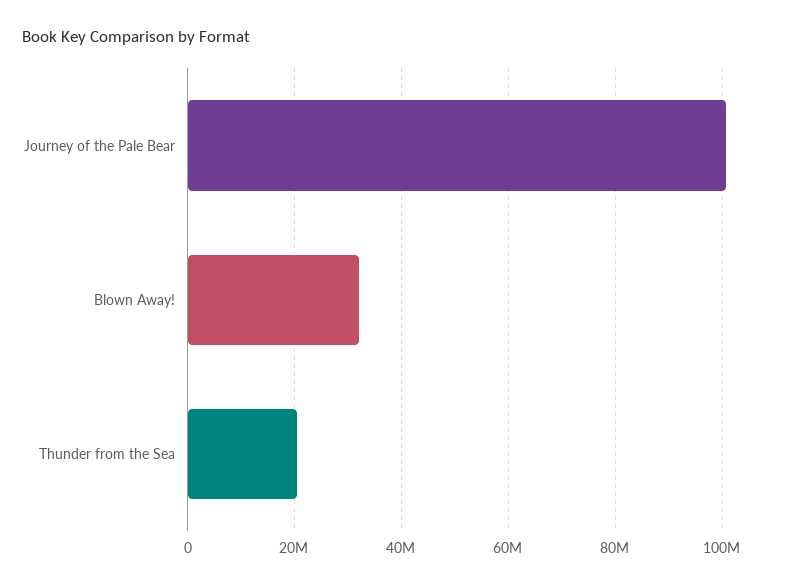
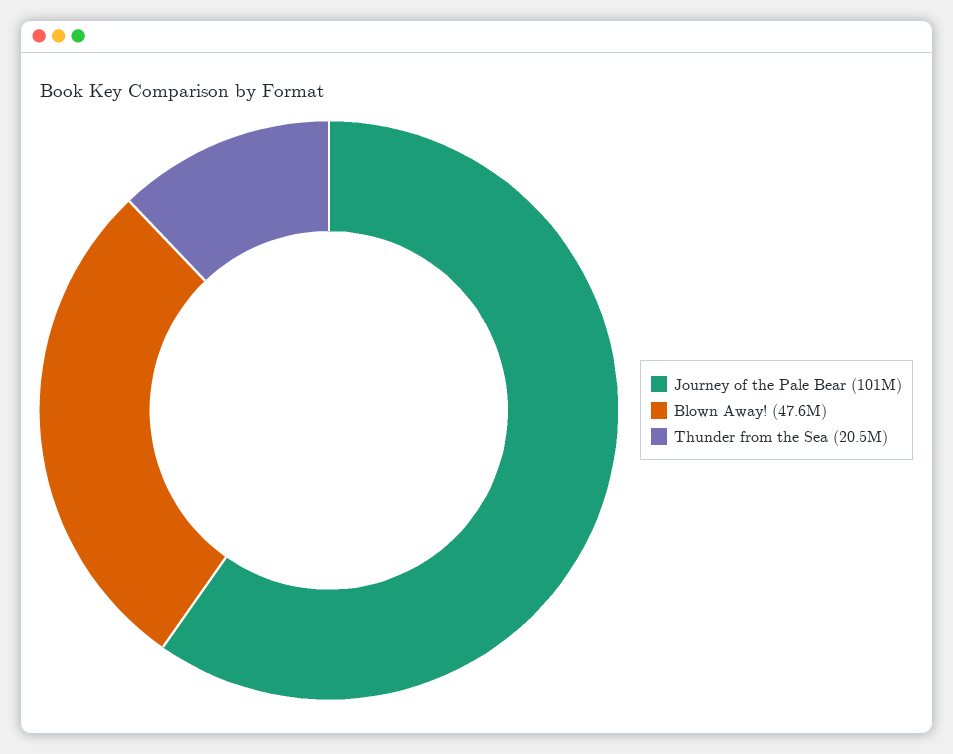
Blown Away!: 32000000 -> 47600000

